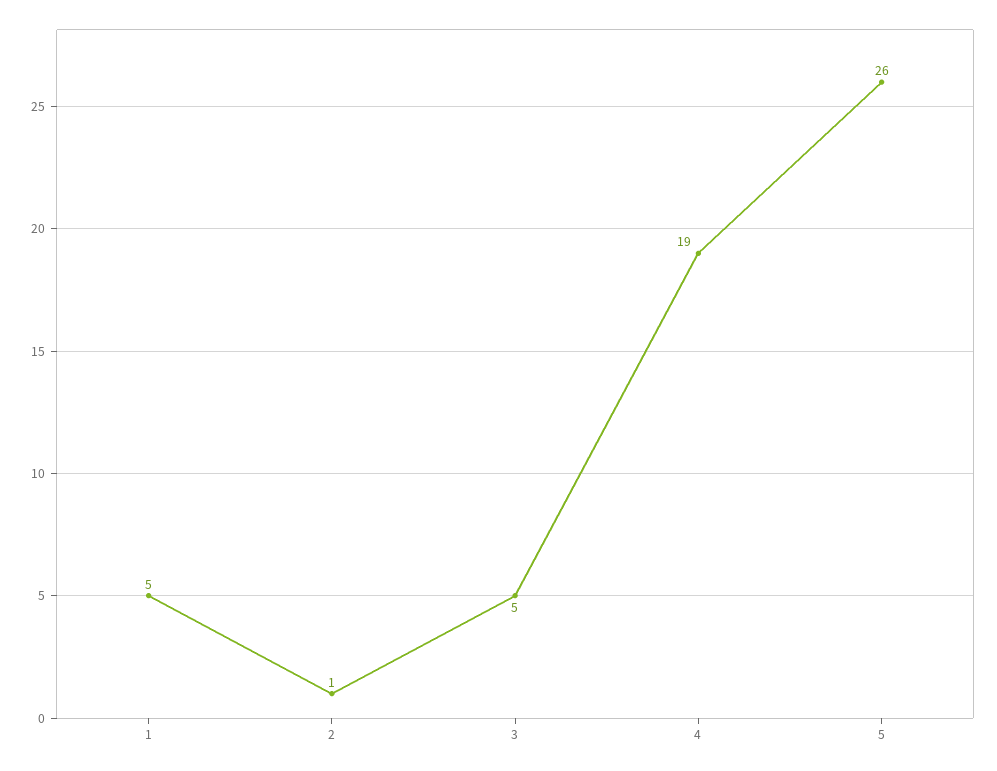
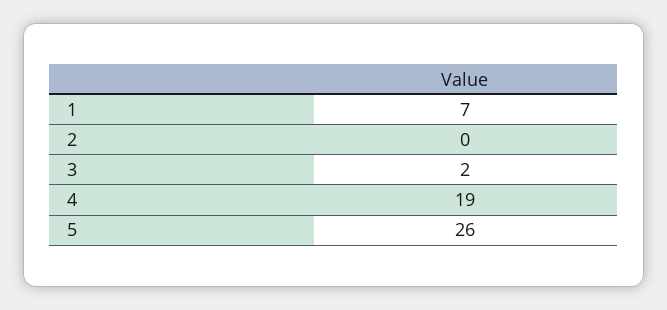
1: 5 -> 7
2: 1 -> 0
3: 5 -> 2

